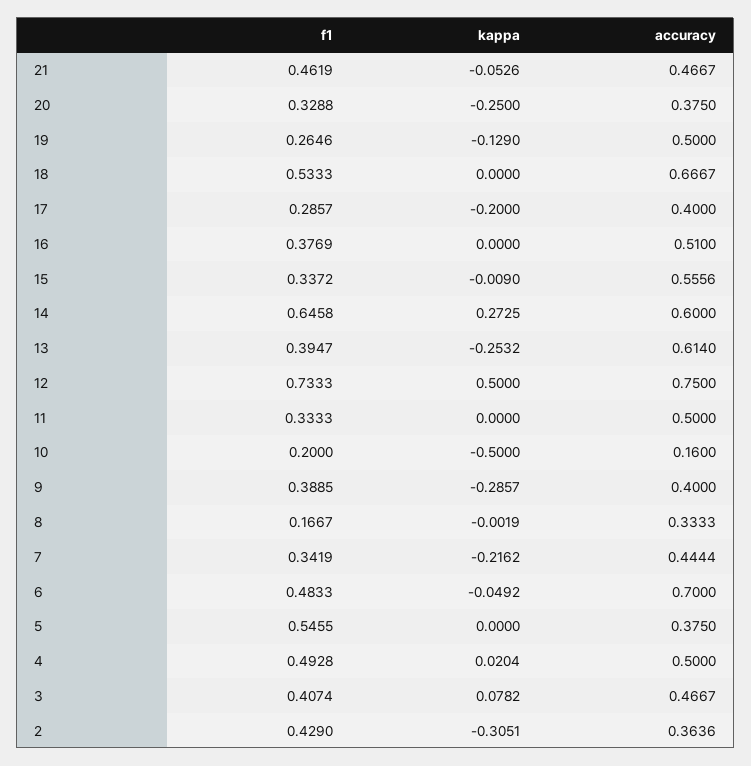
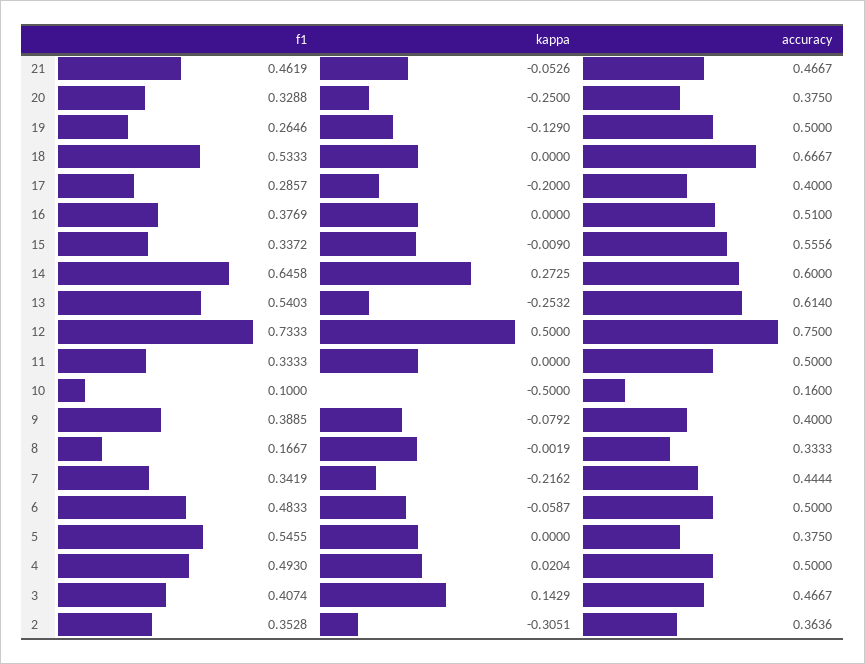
f1, 13: 0.3947 -> 0.5403
f1, 10: 0.2 -> 0.1
kappa, 9: -0.2857 -> -0.0792
kappa, 6: -0.0492 -> -0.0587
accuracy, 6: 0.7 -> 0.5
f1, 4: 0.4928 -> 0.493
kappa, 3: 0.0782 -> 0.1429
f1, 2: 0.429 -> 0.3528

